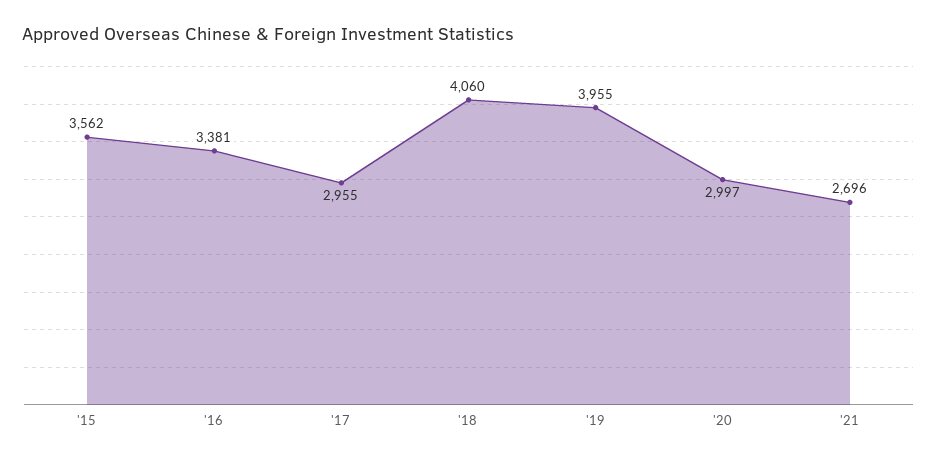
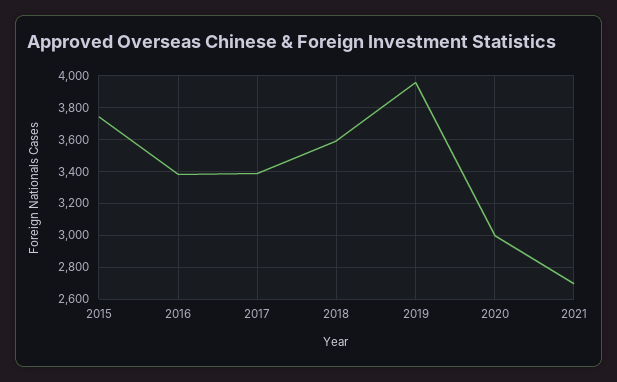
'15: 3562 -> 3750
'17: 2955 -> 3400
'18: 4060 -> 3600

